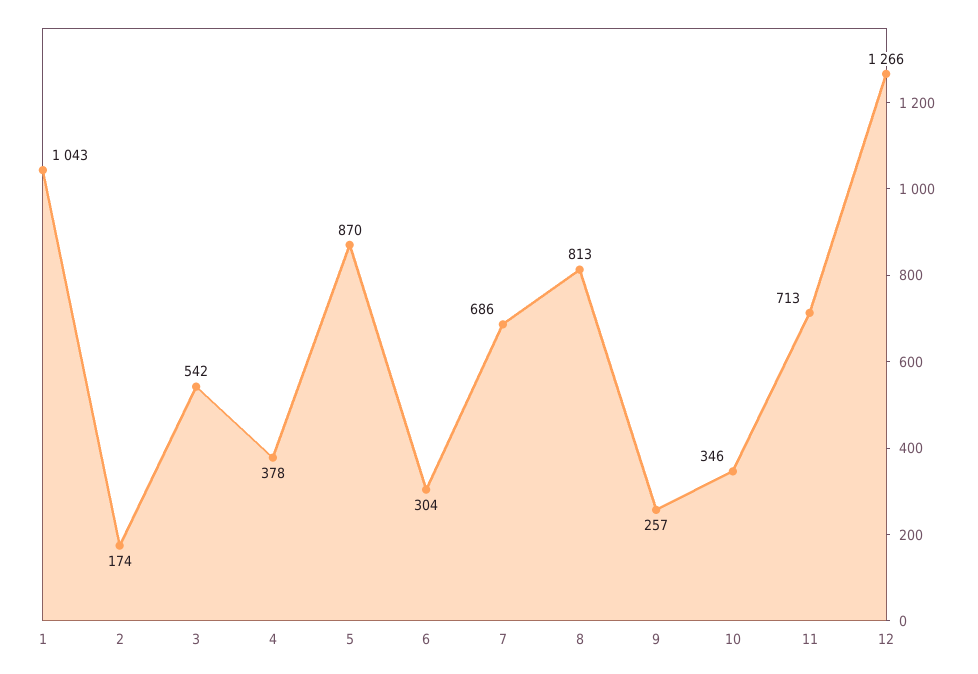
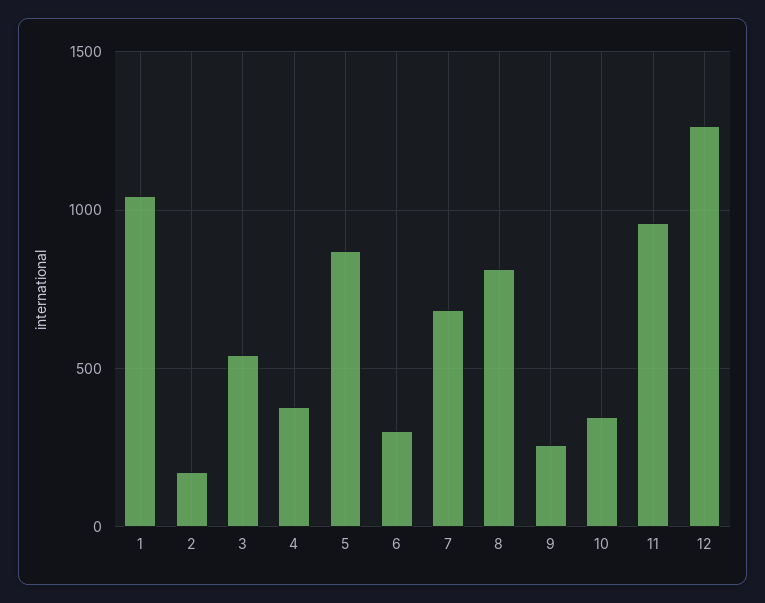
11: 713 -> 950

